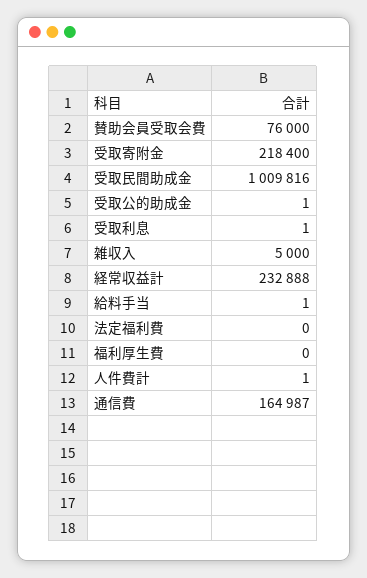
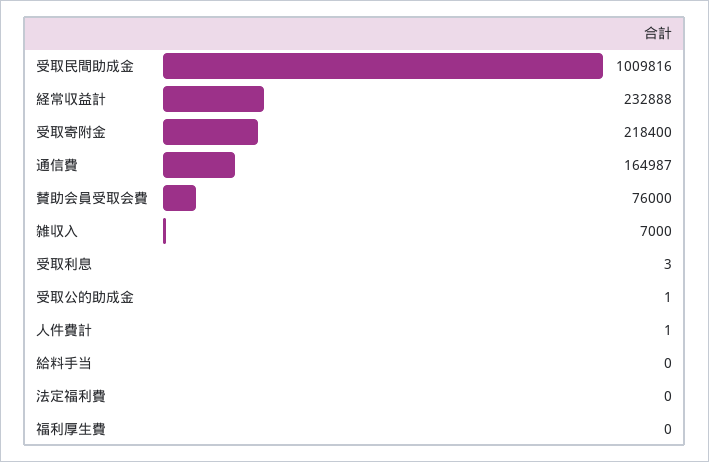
受取利息: 1 -> 3
雑収入: 5000 -> 7000
給料手当: 1 -> 0

